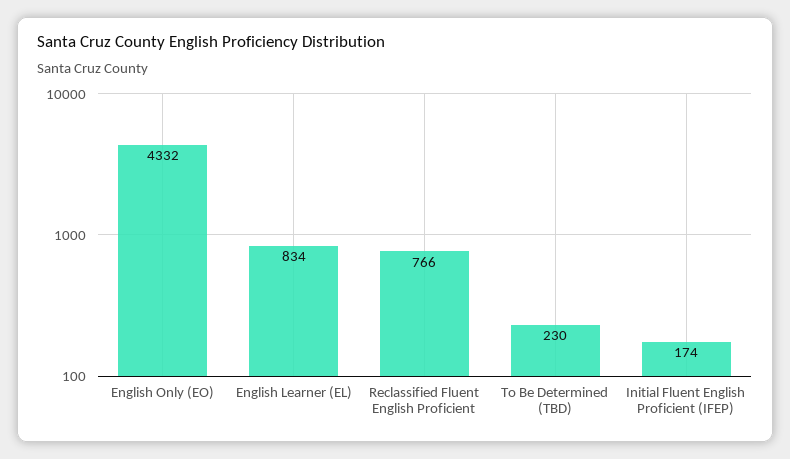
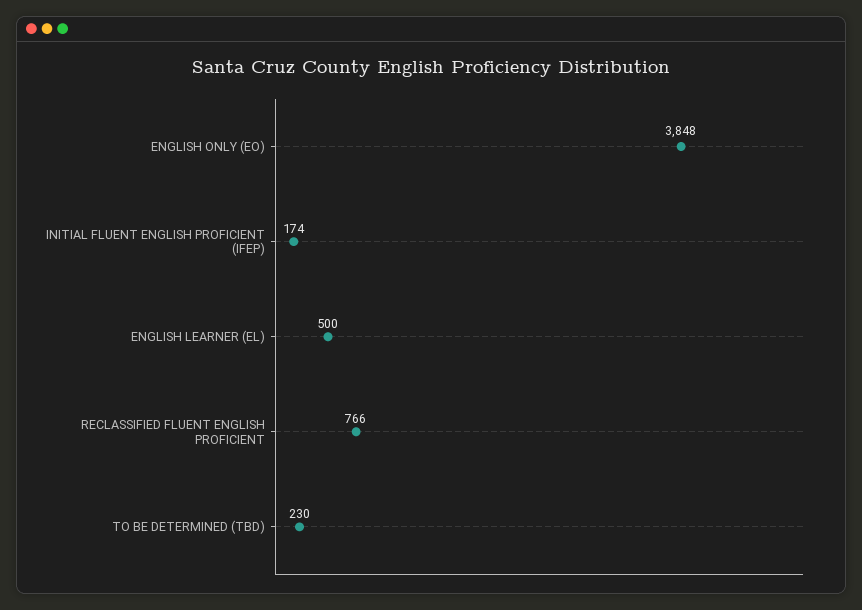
English Only (EO): 4332 -> 3848
English Learner (EL): 834 -> 500

